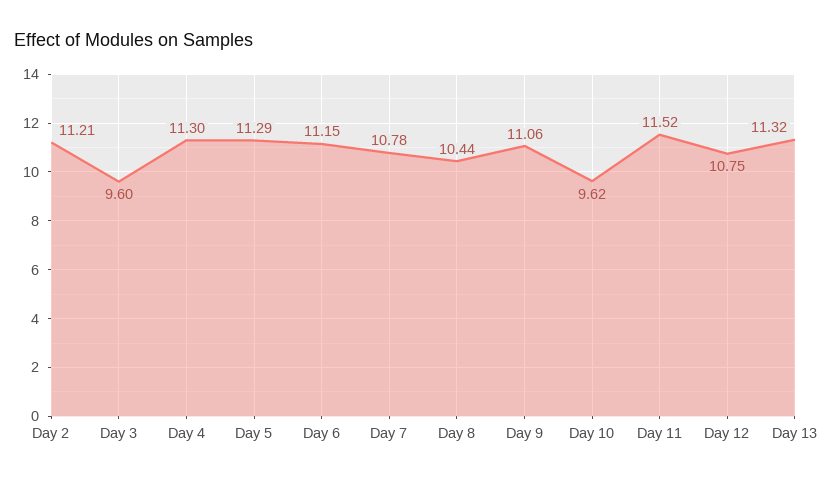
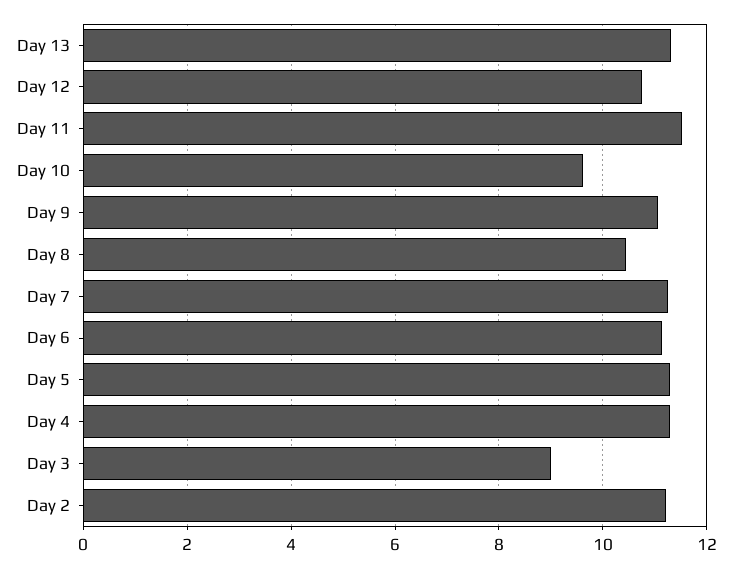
Day 3: 9.6 -> 9
Day 7: 10.78 -> 11.2

